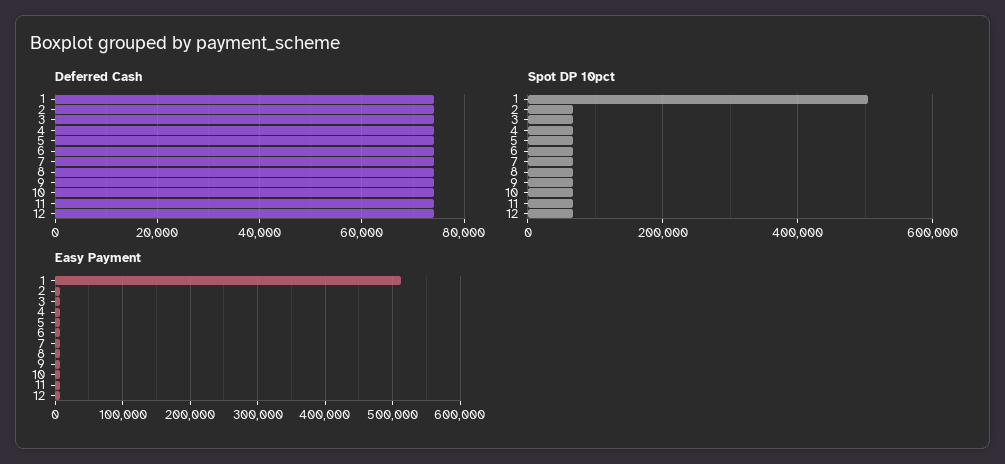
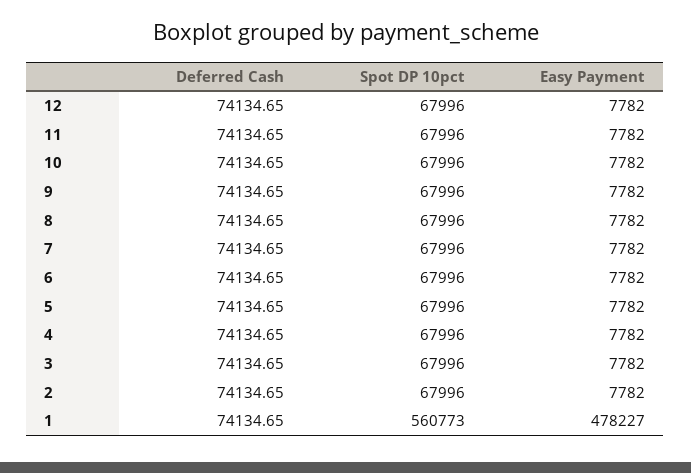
Spot DP 10pct, 1: 500000 -> 560773
Easy Payment, 1: 510000 -> 478227

